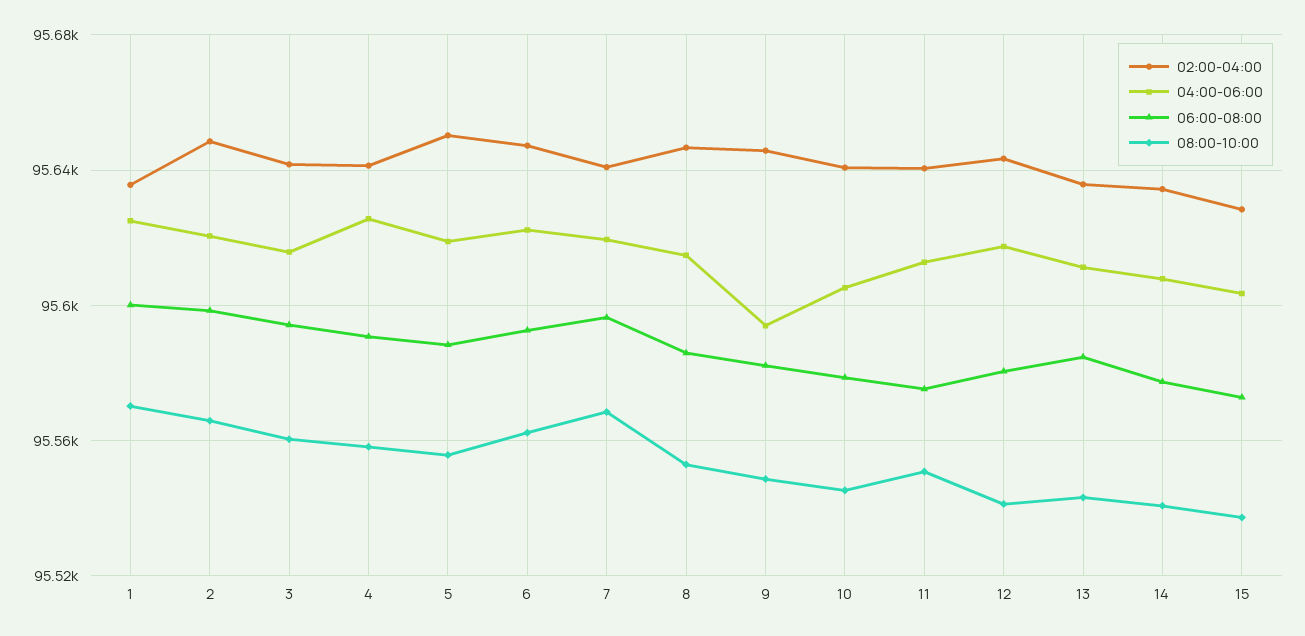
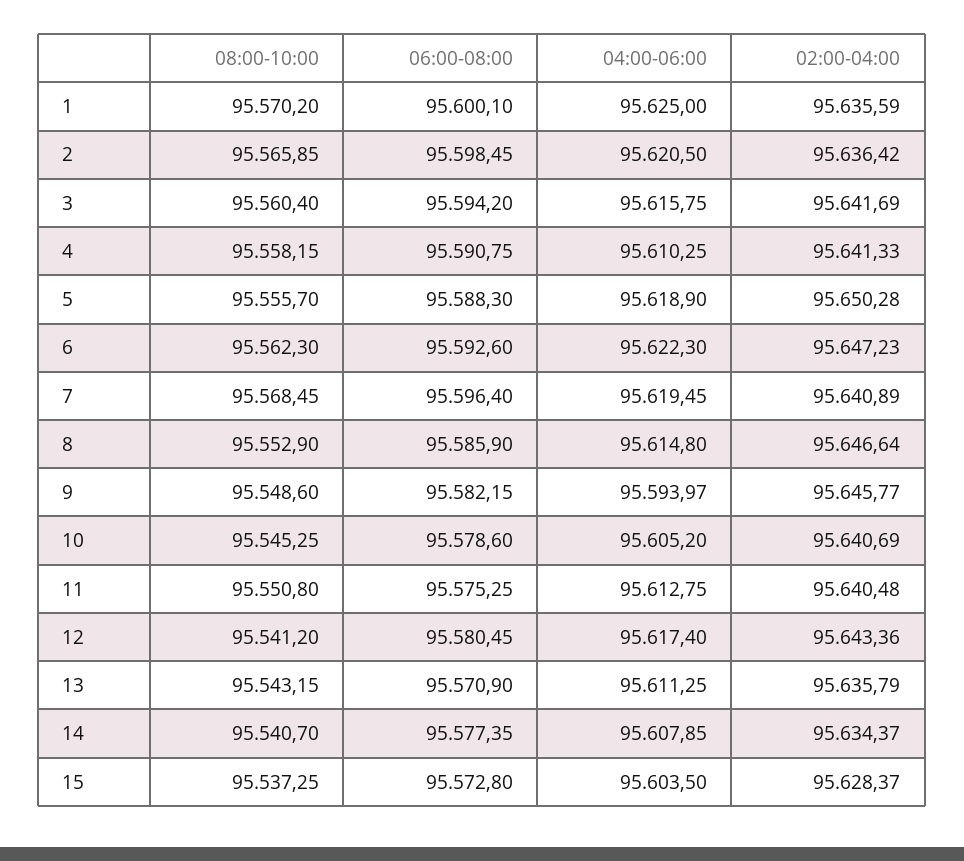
02:00-04:00, 2: 95650 -> 95636.42
04:00-06:00, 4: 95625 -> 95610.25
06:00-08:00, 13: 95585 -> 95570.9

